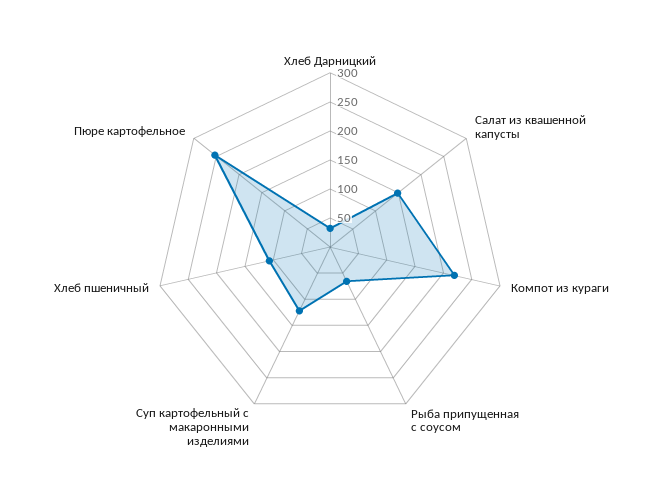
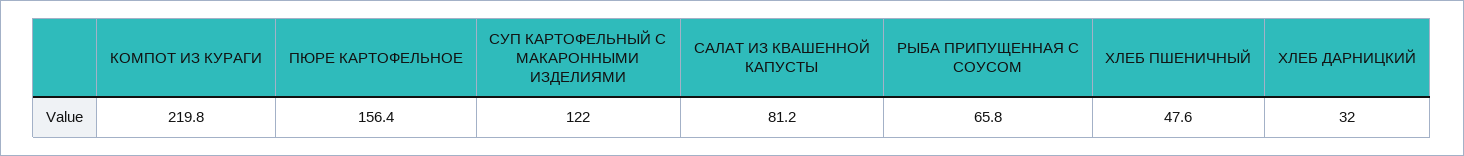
Салат из квашенной капусты: 150 -> 81.2
Хлеб пшеничный: 100 -> 47.6
Пюре картофельное: 250 -> 156.4

